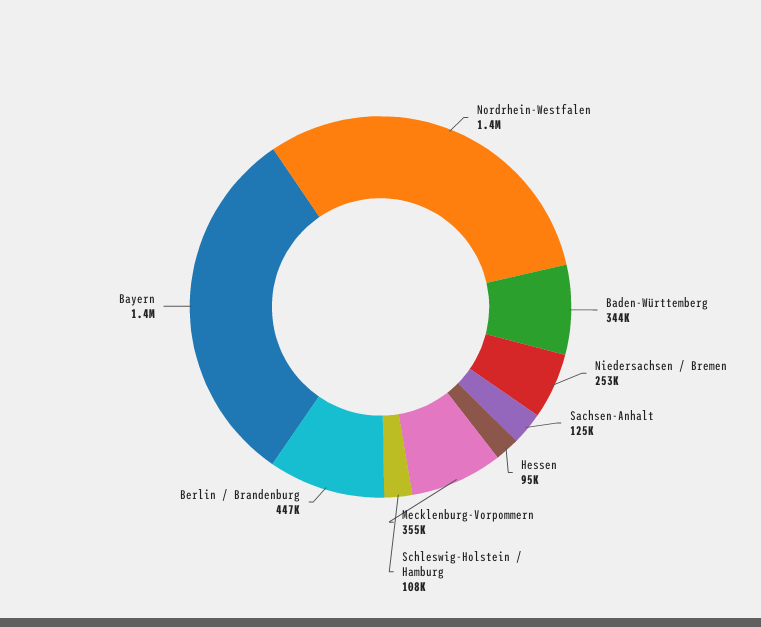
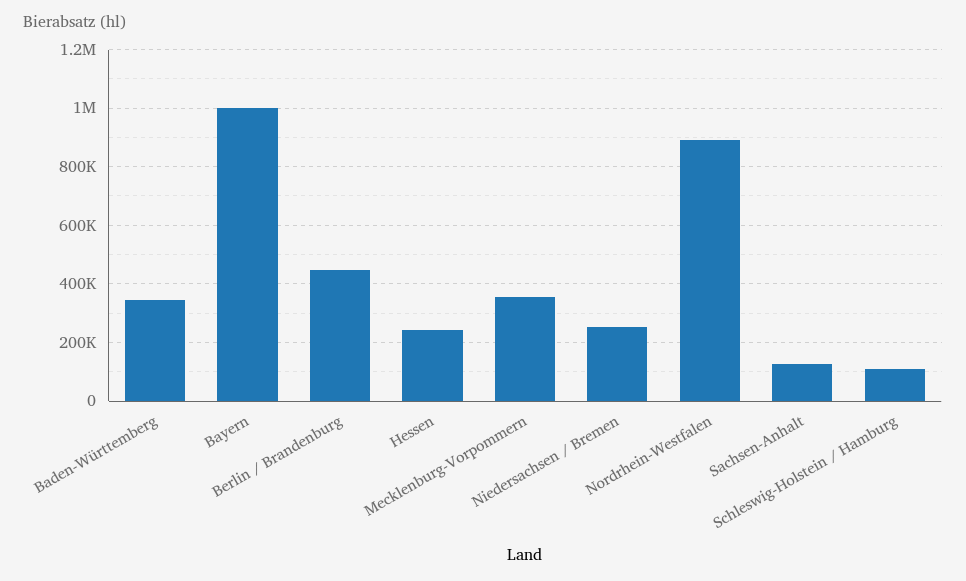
Nordrhein-Westfalen: 1400000 -> 900000
Hessen: 95000 -> 250000
Bayern: 1400000 -> 1000000

